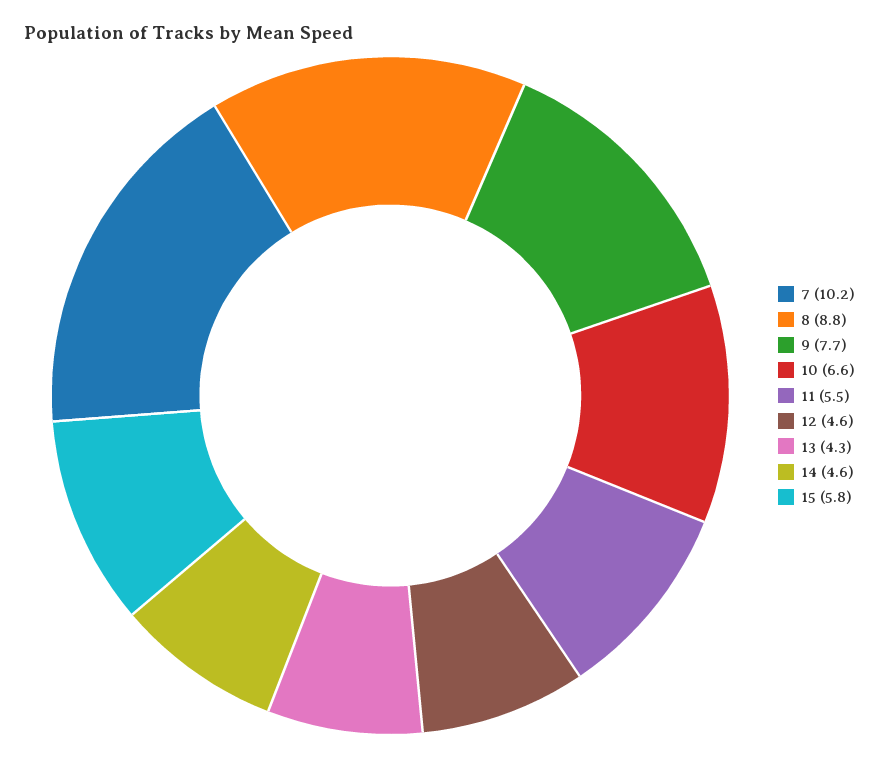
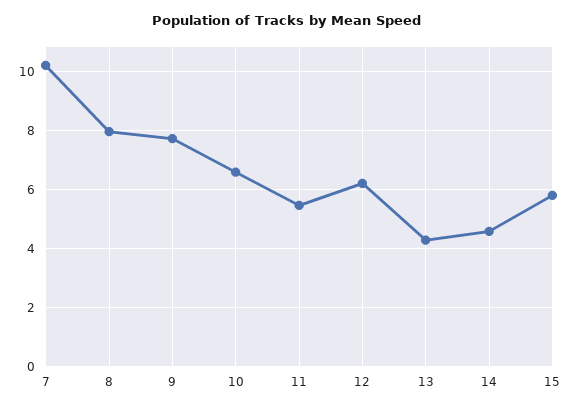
8: 8.8 -> 8
12: 4.6 -> 6.25

